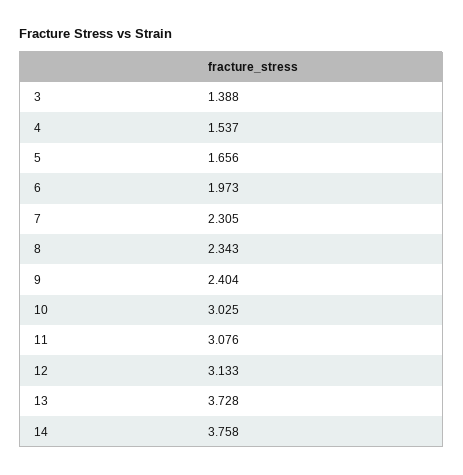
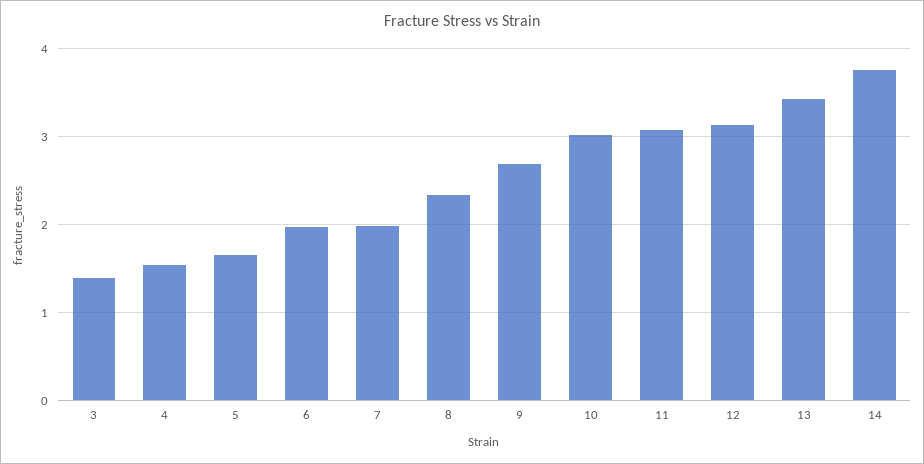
7: 2.305 -> 2
9: 2.404 -> 2.7
13: 3.728 -> 3.4

